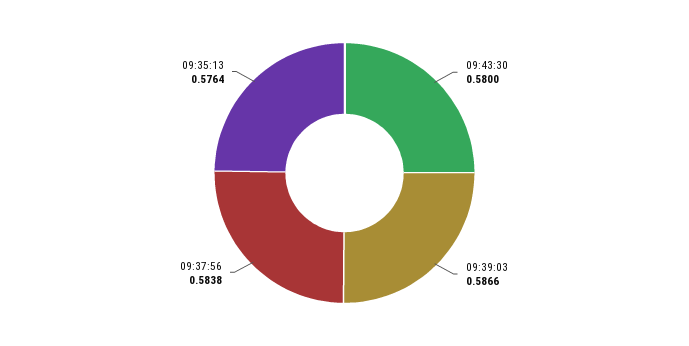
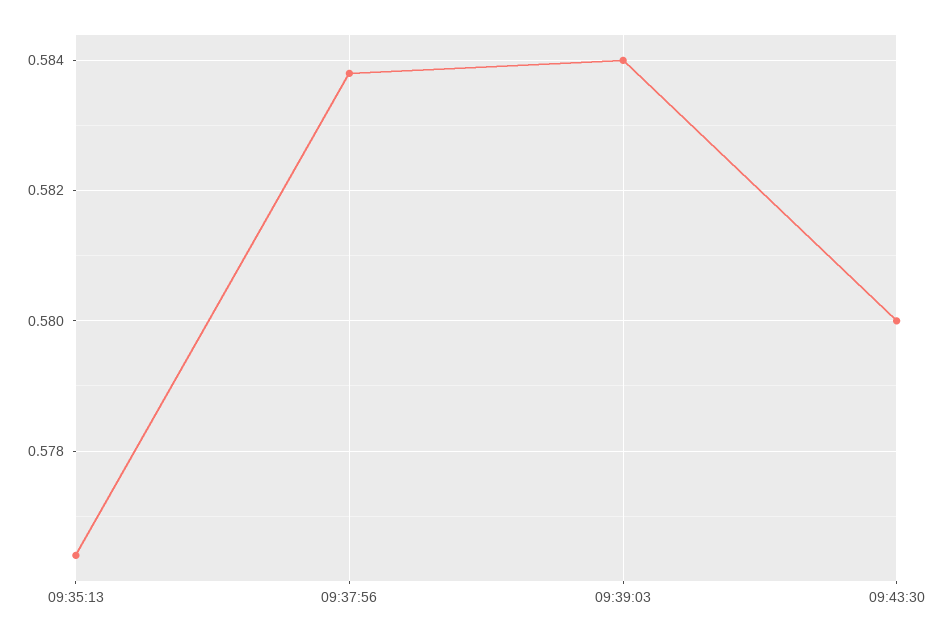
09:39:03: 0.5866 -> 0.584

